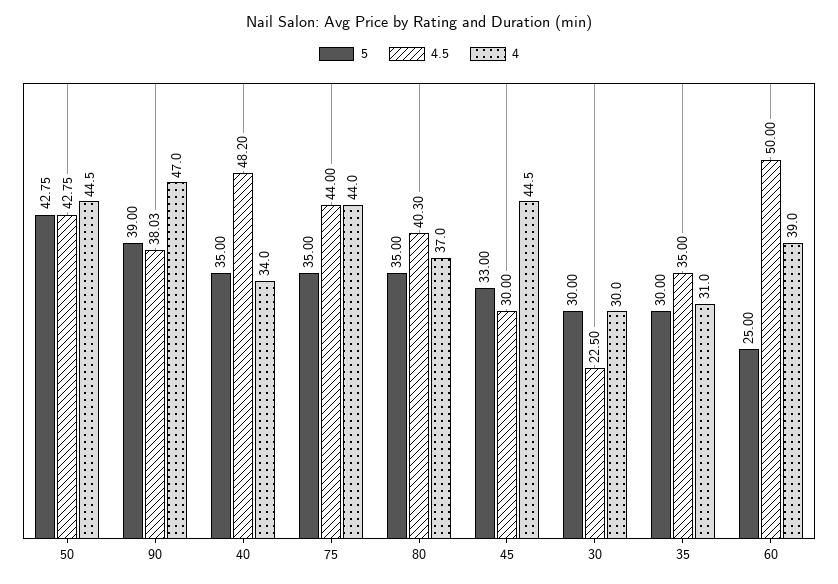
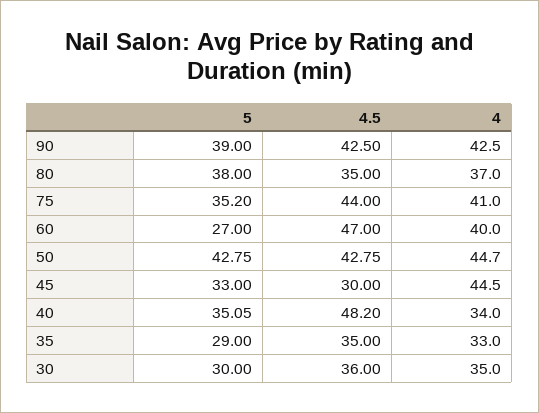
4, 50: 44.5 -> 44.7
4.5, 90: 38.03 -> 42.5
4, 90: 47 -> 42.5
5, 40: 35 -> 35.05
5, 75: 35 -> 35.2
4, 75: 44 -> 41
5, 80: 35 -> 38
4.5, 80: 40.3 -> 35
4.5, 30: 22.5 -> 36
4, 30: 30 -> 35
5, 35: 30 -> 29
4, 35: 31 -> 33
5, 60: 25 -> 27
4.5, 60: 50 -> 47
4, 60: 39 -> 40

